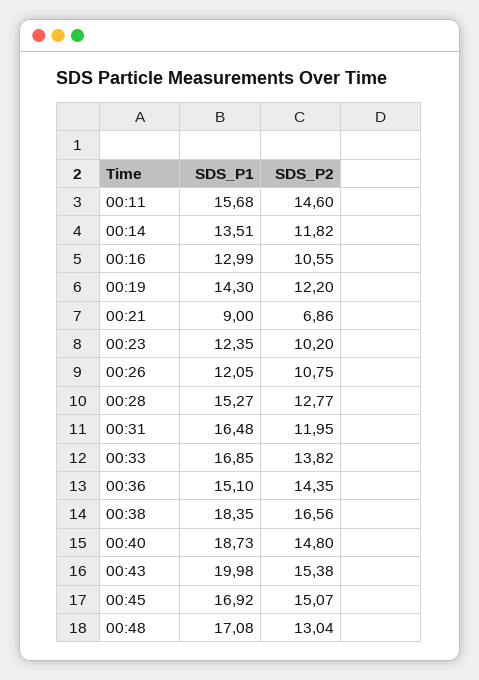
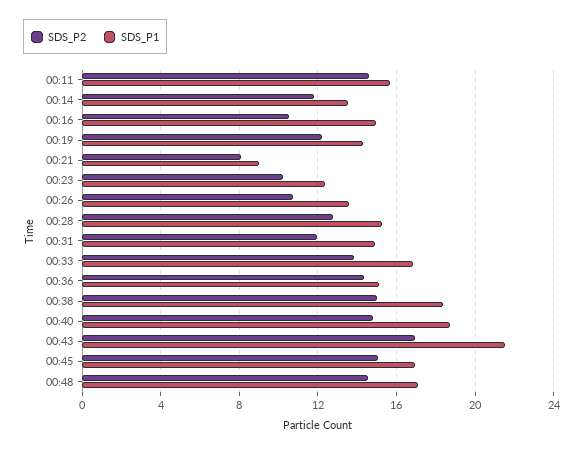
SDS_P1, 00:16: 12.99 -> 15
SDS_P2, 00:21: 6.86 -> 8
SDS_P1, 00:26: 12.05 -> 13.5
SDS_P1, 00:31: 16.48 -> 15
SDS_P2, 00:38: 16.56 -> 15
SDS_P1, 00:43: 19.98 -> 21.5
SDS_P2, 00:43: 15.38 -> 17
SDS_P2, 00:48: 13.04 -> 14.5

